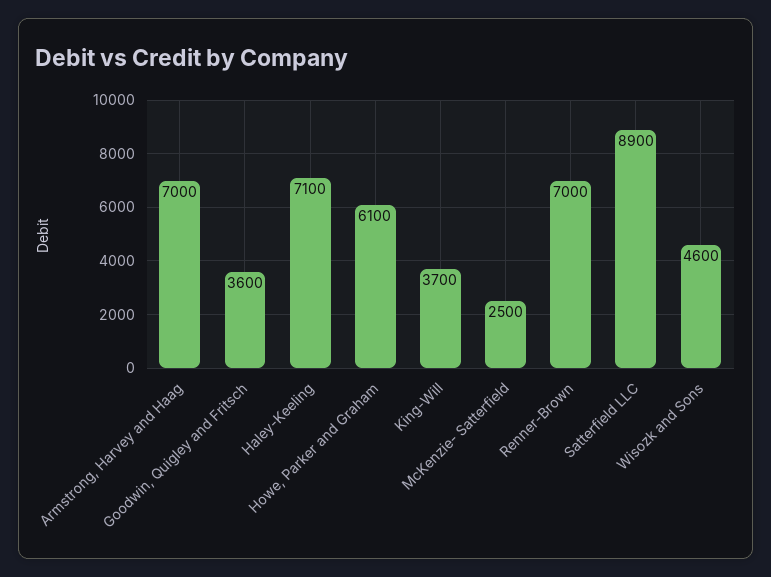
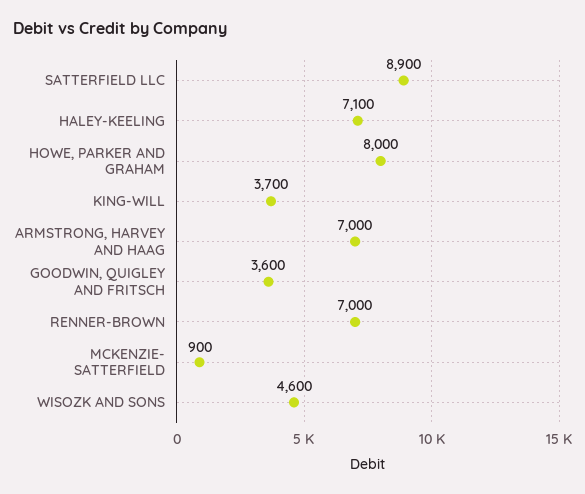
Howe, Parker and Graham: 6100 -> 8000
McKenzie- Satterfield: 2500 -> 900

